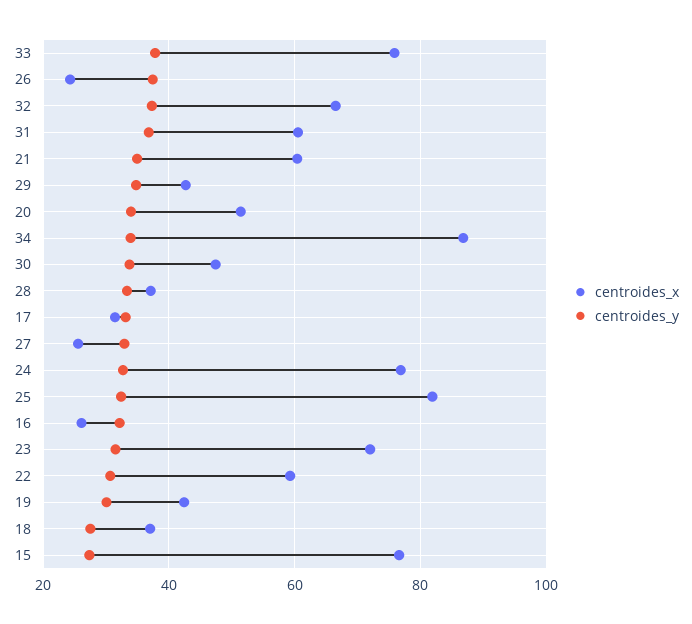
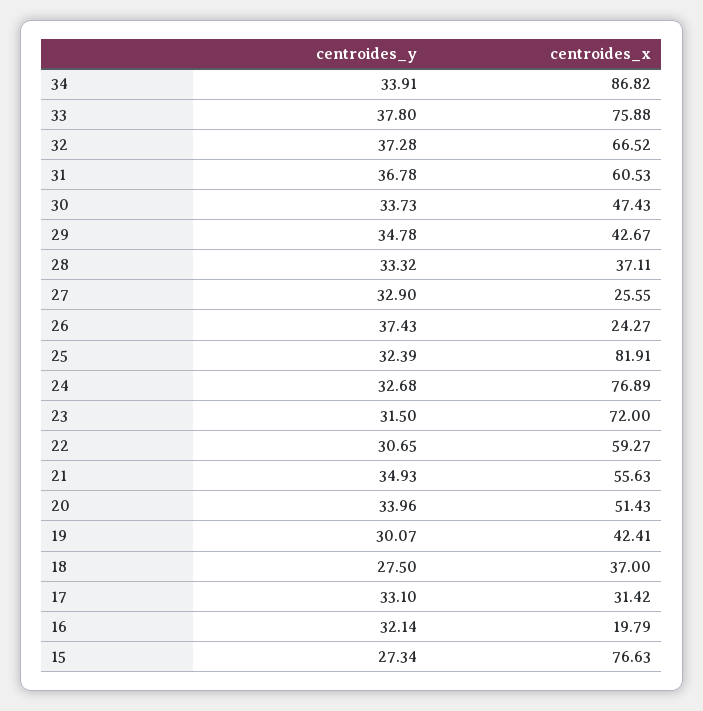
centroides_x, 21: 60 -> 55.63
centroides_x, 16: 26 -> 19.79

